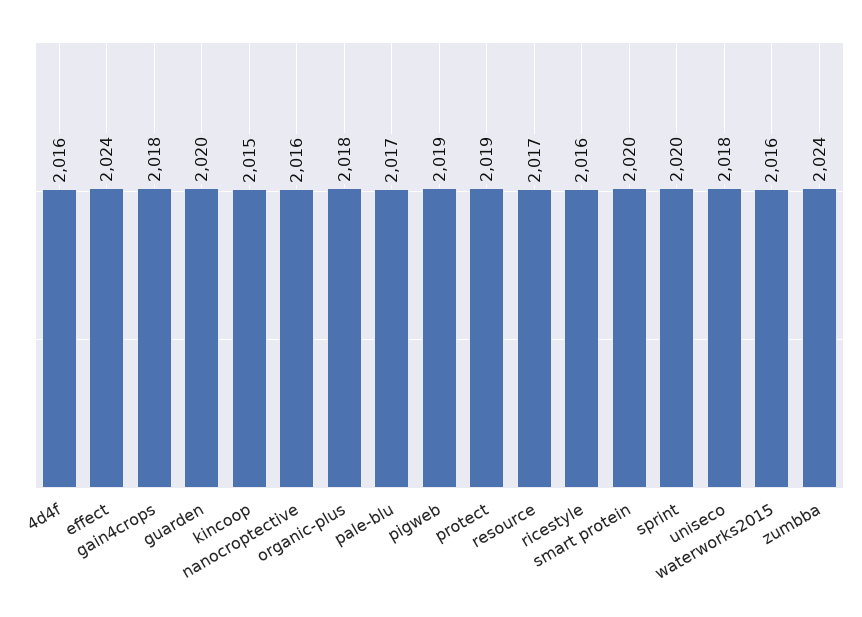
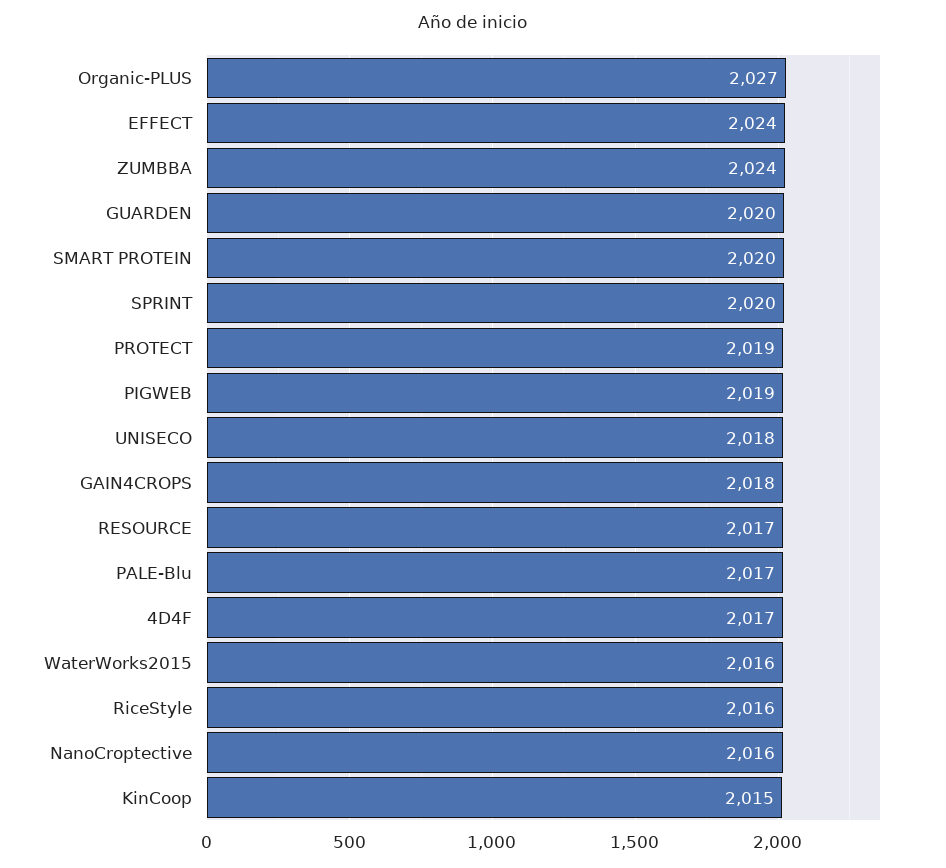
4d4f: 2016 -> 2017
organic-plus: 2018 -> 2027

